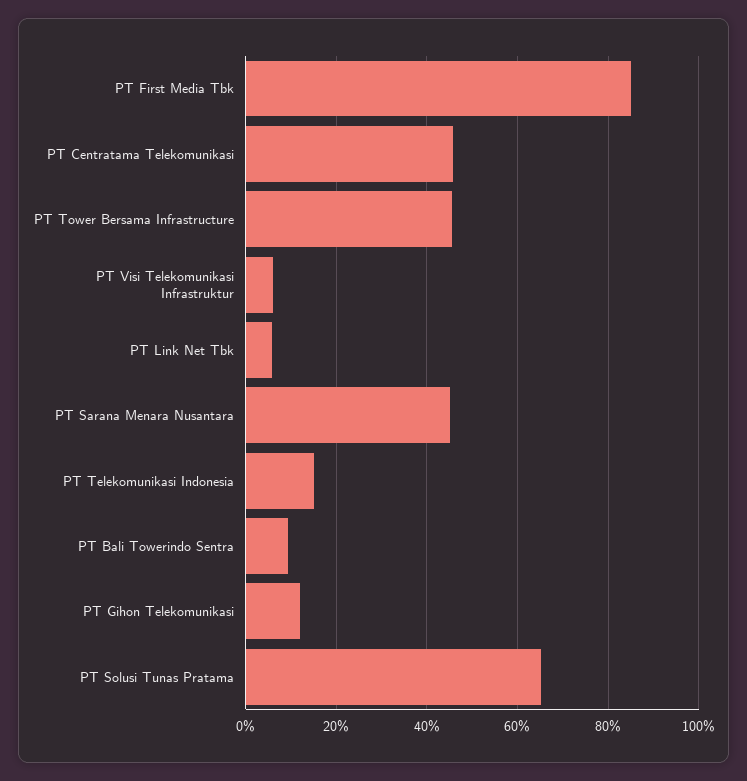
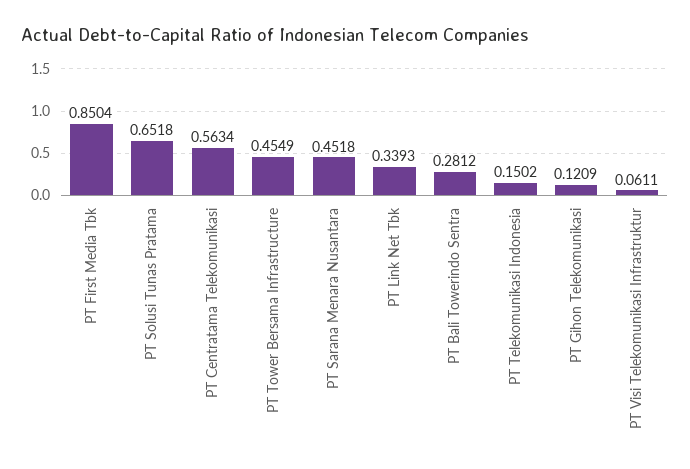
PT Centratama Telekomunikasi: 0.46 -> 0.5634
PT Link Net Tbk: 0.06 -> 0.3393
PT Bali Towerindo Sentra: 0.1 -> 0.2812

